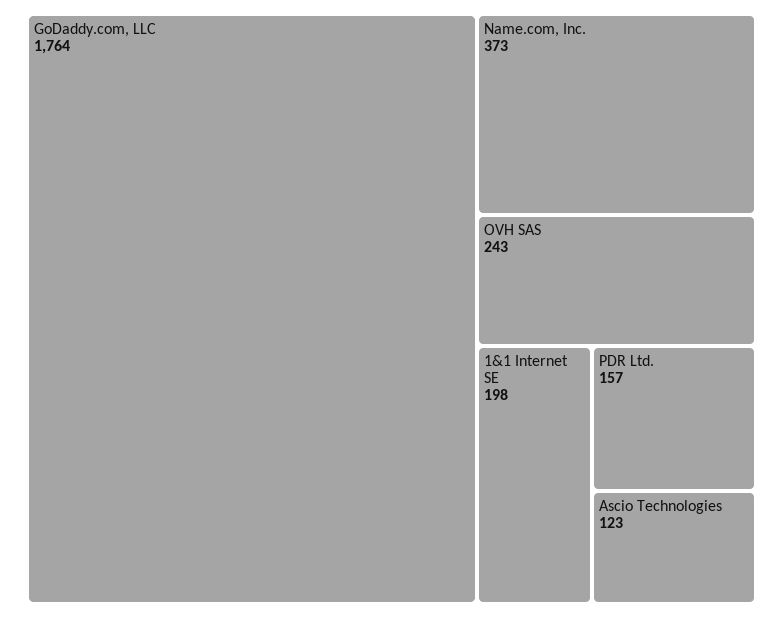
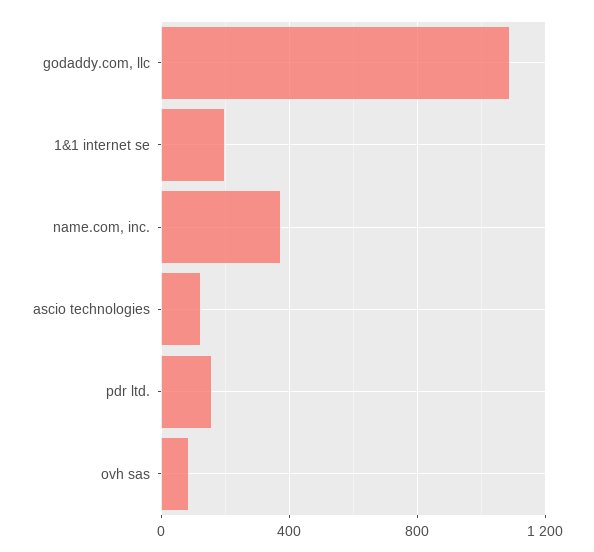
GoDaddy.com, LLC: 1764 -> 1100
OVH SAS: 243 -> 100

